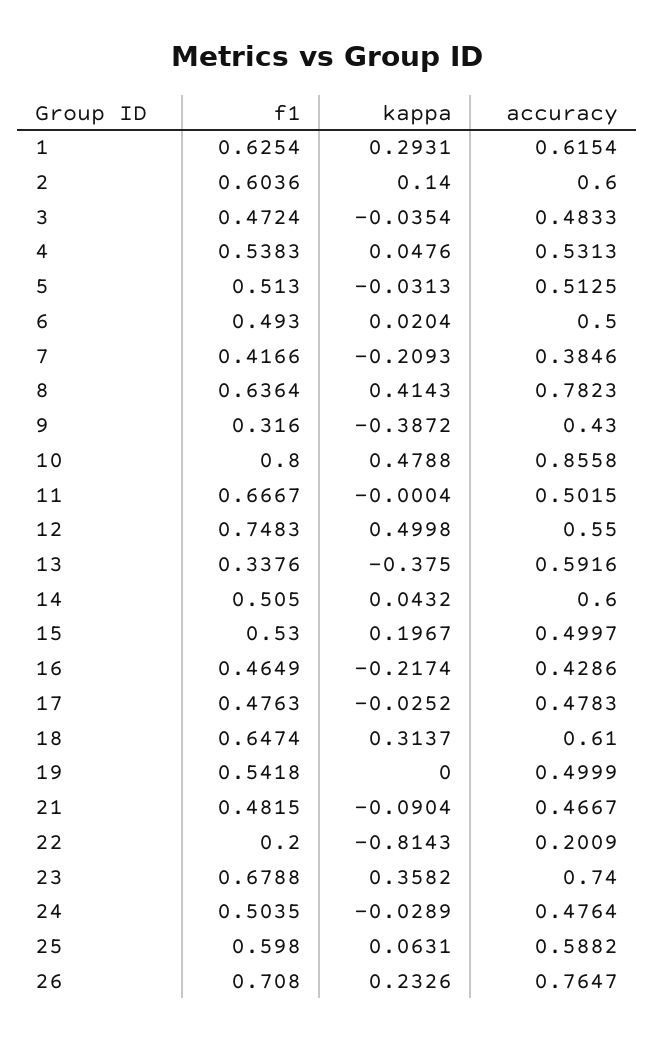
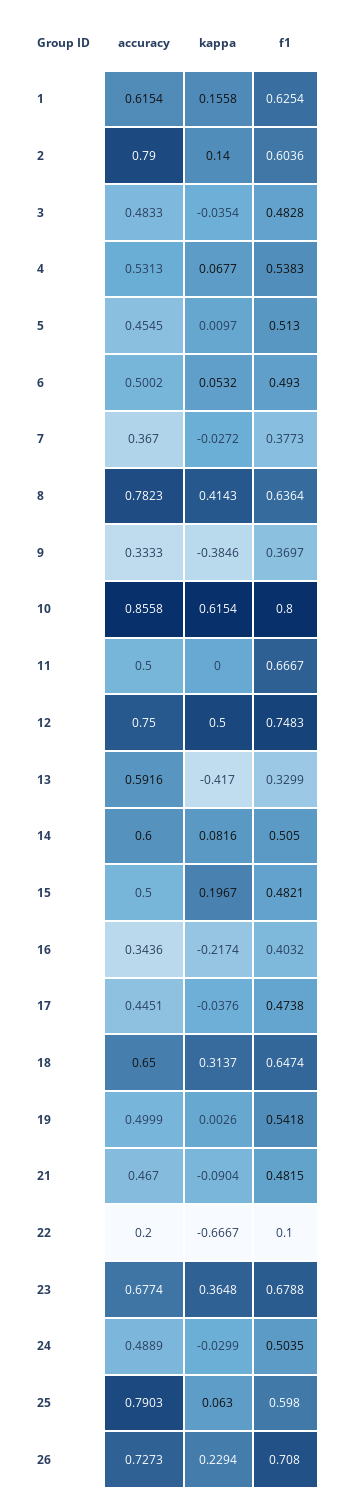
kappa, 1: 0.2931 -> 0.1558
accuracy, 2: 0.6 -> 0.79
f1, 3: 0.4724 -> 0.4828
kappa, 4: 0.0476 -> 0.0677
kappa, 5: -0.0313 -> 0.0097
accuracy, 5: 0.5125 -> 0.4545
kappa, 6: 0.0204 -> 0.0532
accuracy, 6: 0.5 -> 0.5002
f1, 7: 0.4166 -> 0.3773
kappa, 7: -0.2093 -> -0.0272
accuracy, 7: 0.3846 -> 0.367
f1, 9: 0.316 -> 0.3697
kappa, 9: -0.3872 -> -0.3846
accuracy, 9: 0.43 -> 0.3333
kappa, 10: 0.4788 -> 0.6154
kappa, 11: -0.0004 -> 0
accuracy, 11: 0.5015 -> 0.5
kappa, 12: 0.4998 -> 0.5
accuracy, 12: 0.55 -> 0.75
f1, 13: 0.3376 -> 0.3299
kappa, 13: -0.375 -> -0.417
kappa, 14: 0.0432 -> 0.0816
f1, 15: 0.53 -> 0.4821
accuracy, 15: 0.4997 -> 0.5
f1, 16: 0.4649 -> 0.4032
accuracy, 16: 0.4286 -> 0.3436
f1, 17: 0.4763 -> 0.4738
kappa, 17: -0.0252 -> -0.0376
accuracy, 17: 0.4783 -> 0.4451
accuracy, 18: 0.61 -> 0.65
kappa, 19: 0 -> 0.0026
accuracy, 21: 0.4667 -> 0.467
f1, 22: 0.2 -> 0.1
kappa, 22: -0.8143 -> -0.6667
accuracy, 22: 0.2009 -> 0.2
kappa, 23: 0.3582 -> 0.3648
accuracy, 23: 0.74 -> 0.6774
kappa, 24: -0.0289 -> -0.0299
accuracy, 24: 0.4764 -> 0.4889
kappa, 25: 0.0631 -> 0.063
accuracy, 25: 0.5882 -> 0.7903
kappa, 26: 0.2326 -> 0.2294
accuracy, 26: 0.7647 -> 0.7273

